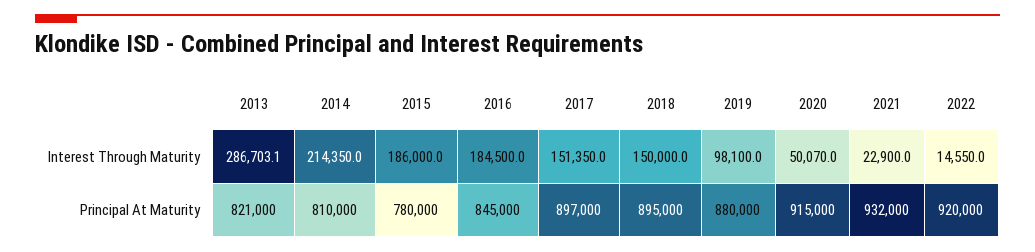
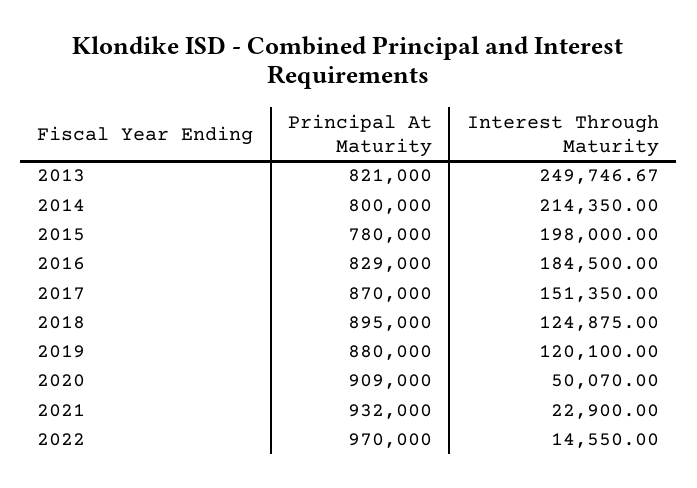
2013, Interest Through Maturity: 286703.1 -> 249746.67
2015, Interest Through Maturity: 186000 -> 198000
2018, Interest Through Maturity: 150000 -> 124875
2019, Interest Through Maturity: 98100 -> 120100
2014, Principal At Maturity: 810000 -> 800000
2016, Principal At Maturity: 845000 -> 829000
2017, Principal At Maturity: 897000 -> 870000
2020, Principal At Maturity: 915000 -> 909000
2022, Principal At Maturity: 920000 -> 970000

